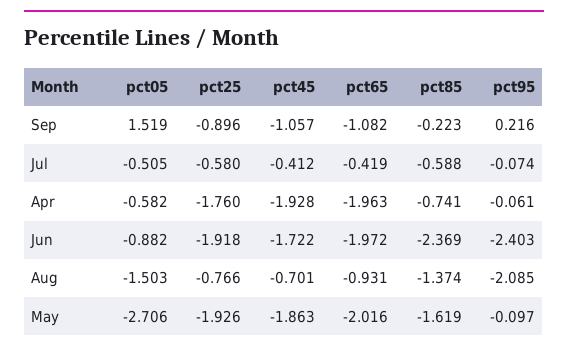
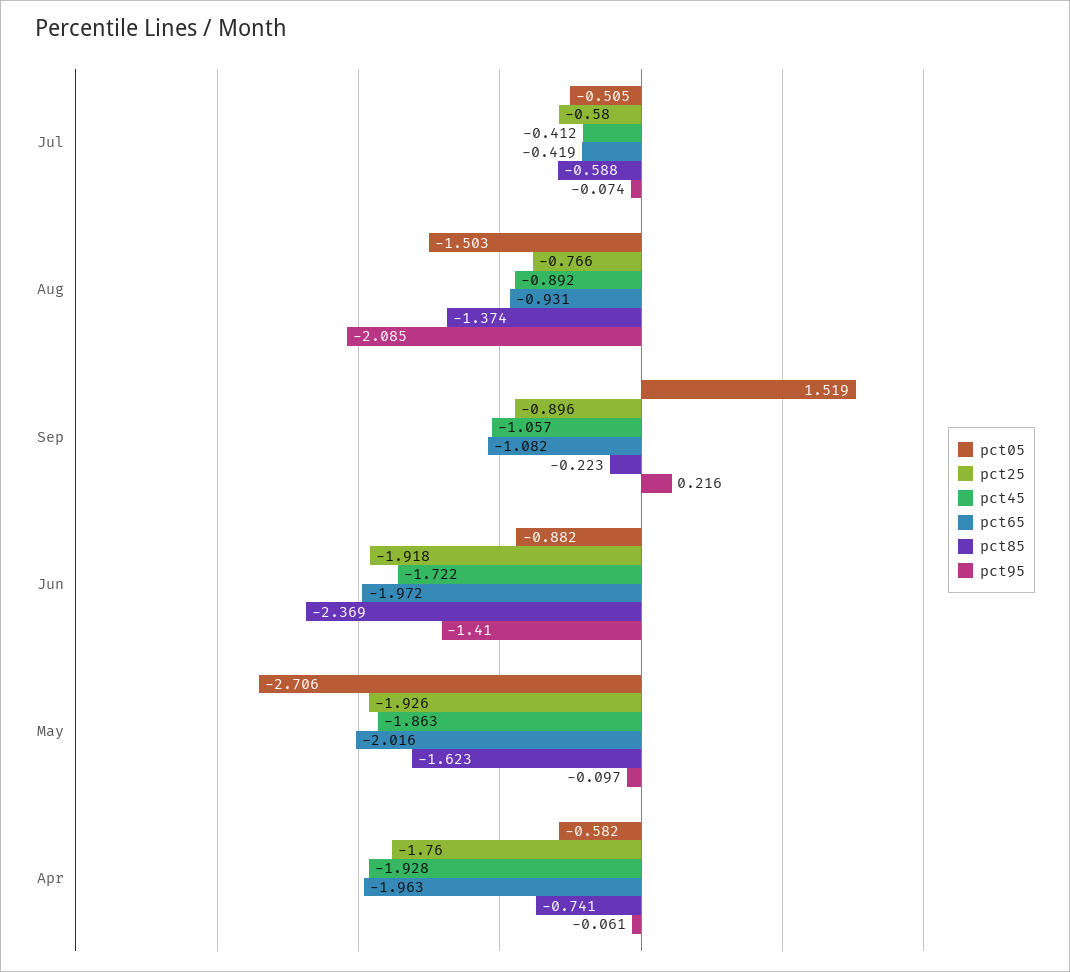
pct95, Jun: -2.403 -> -1.41
pct45, Aug: -0.701 -> -0.892
pct85, May: -1.619 -> -1.623

